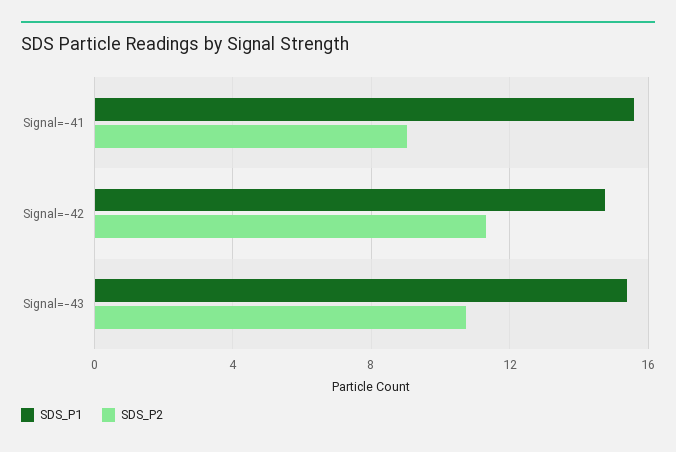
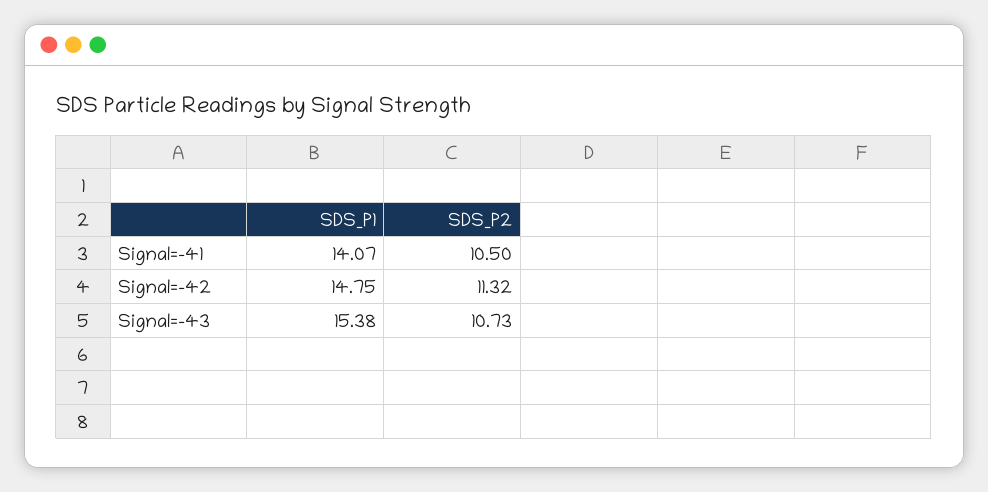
SDS_P1, Signal=-41: 15.5 -> 14.07
SDS_P2, Signal=-41: 9 -> 10.5

